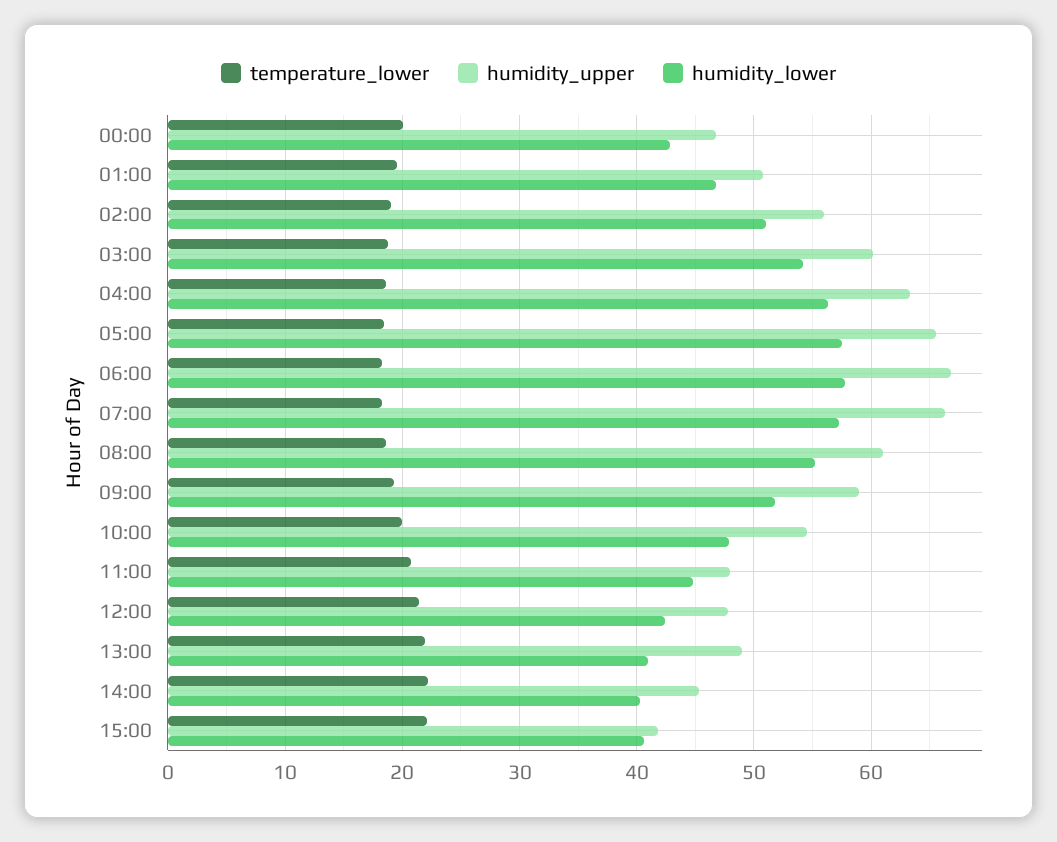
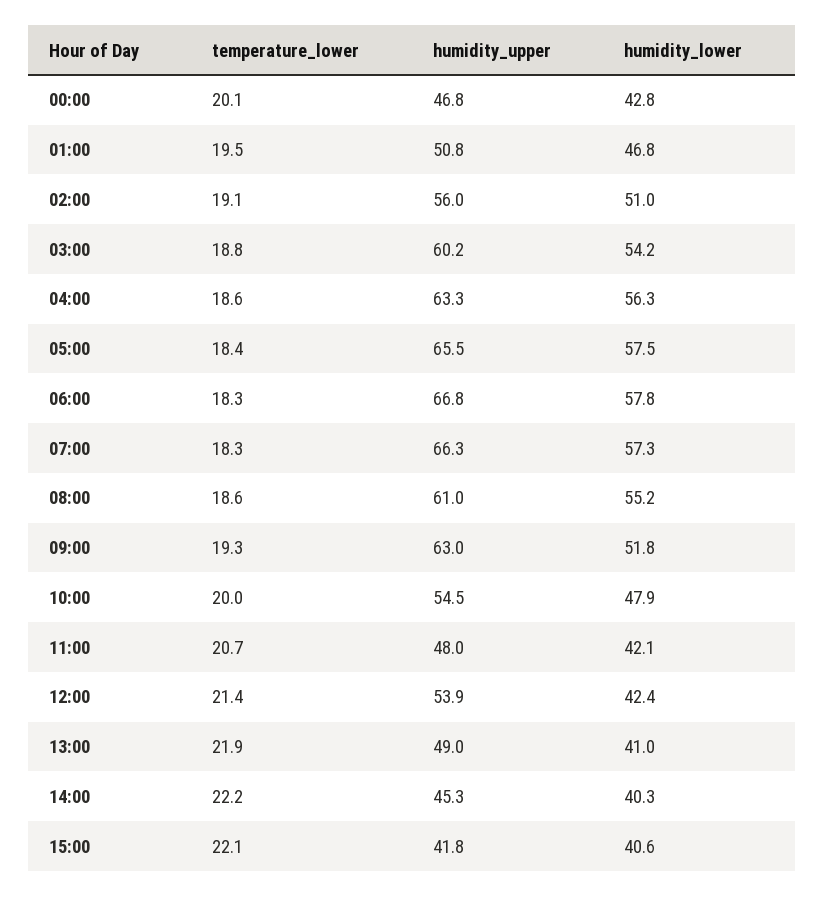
humidity_upper, 09:00: 59 -> 63
humidity_lower, 11:00: 45 -> 42.1
humidity_upper, 12:00: 48 -> 53.9

